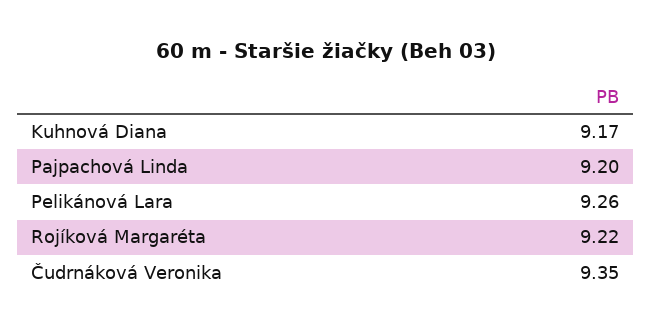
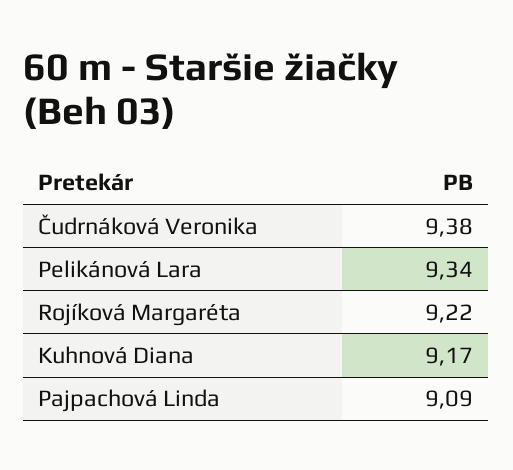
Pajpachová Linda: 9.2 -> 9.09
Pelikánová Lara: 9.26 -> 9.34
Čudrnáková Veronika: 9.35 -> 9.38

